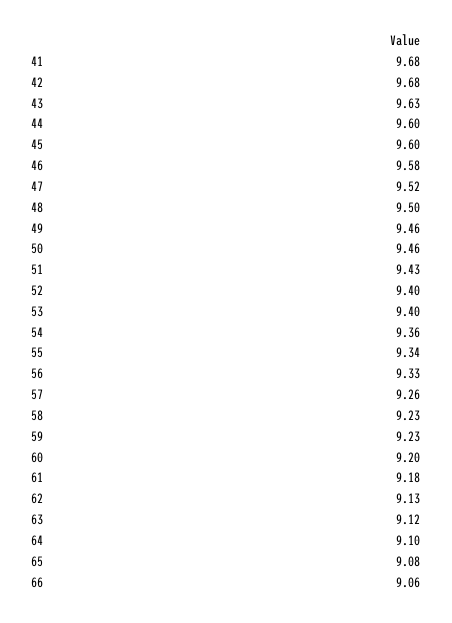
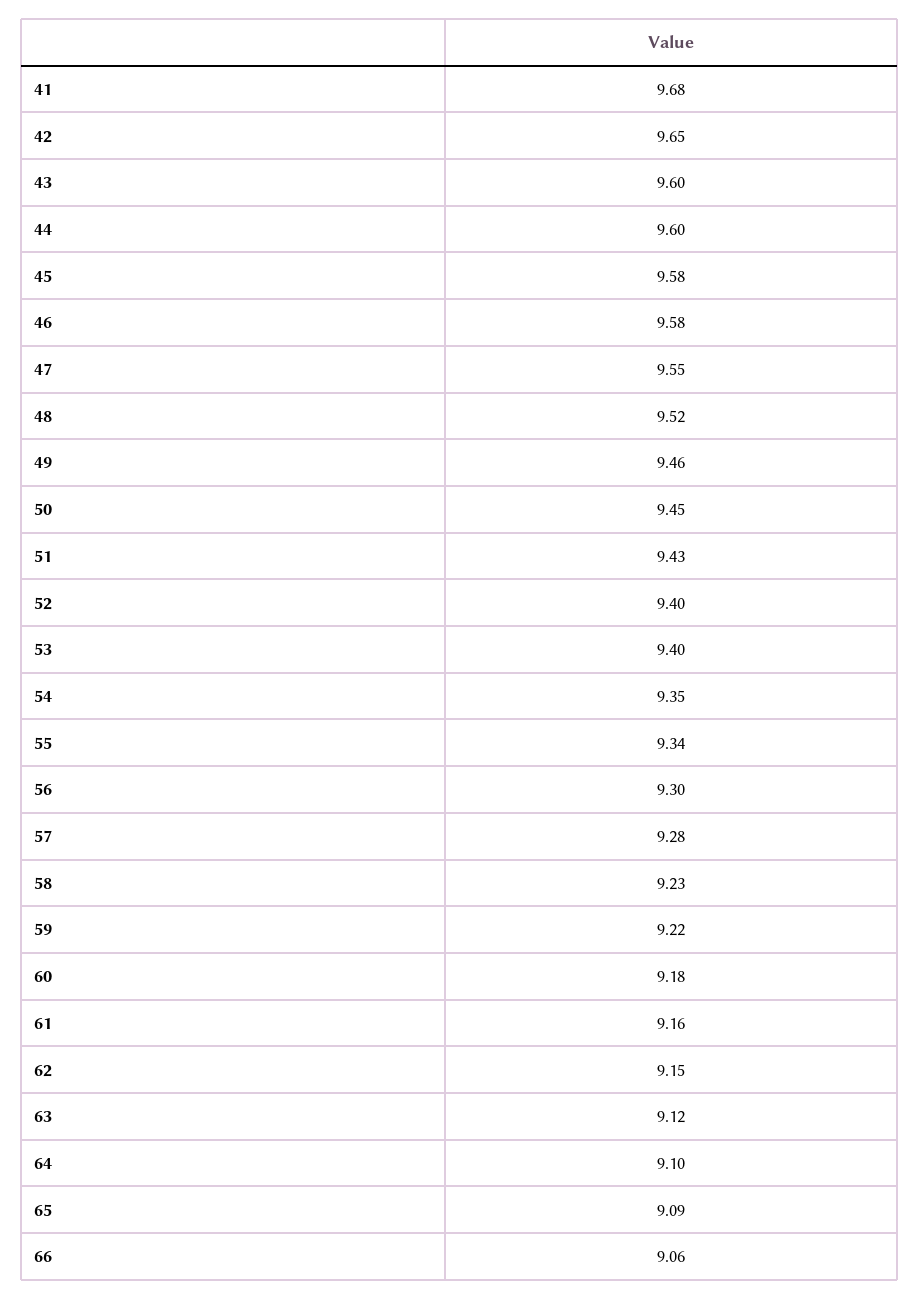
42: 9.68 -> 9.65
43: 9.63 -> 9.6
45: 9.6 -> 9.58
47: 9.52 -> 9.55
48: 9.5 -> 9.52
50: 9.46 -> 9.45
54: 9.36 -> 9.35
56: 9.33 -> 9.3
57: 9.26 -> 9.28
59: 9.23 -> 9.22
60: 9.2 -> 9.18
61: 9.18 -> 9.16
62: 9.13 -> 9.15
65: 9.08 -> 9.09

